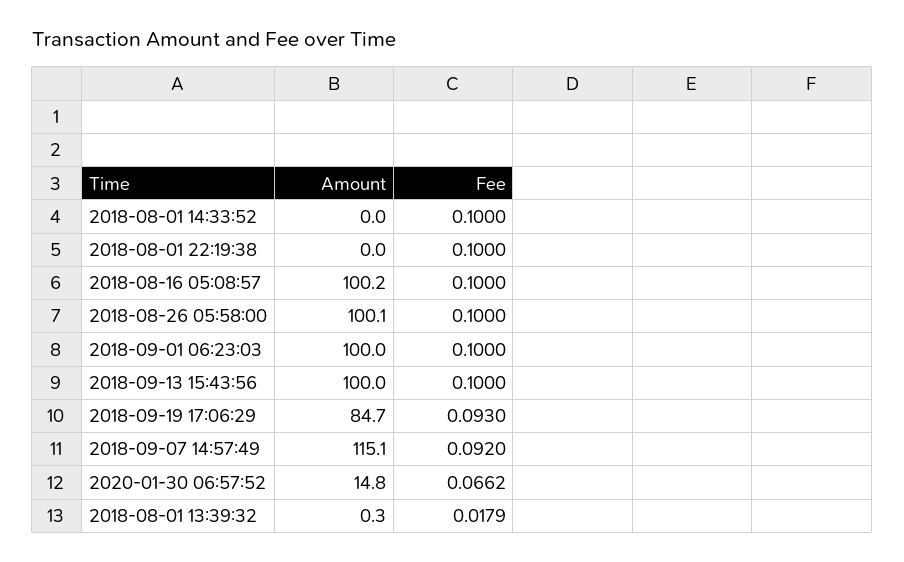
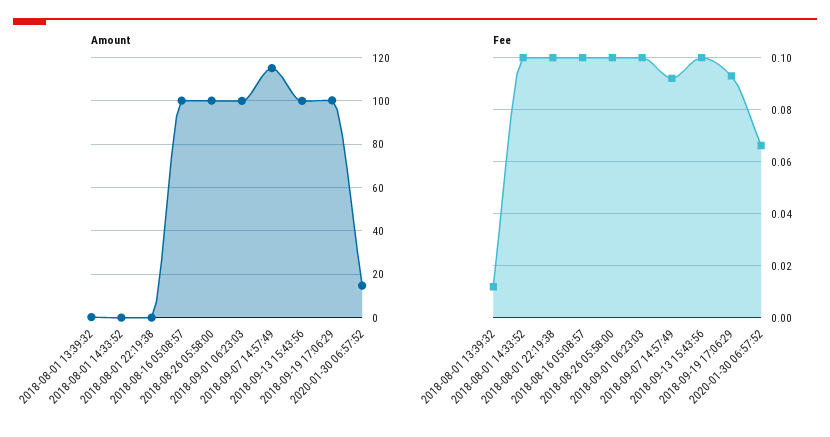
Amount, 2018-09-19 17:06:29: 84.7 -> 100
Fee, 2018-08-01 13:39:32: 0.0179 -> 0.0125

